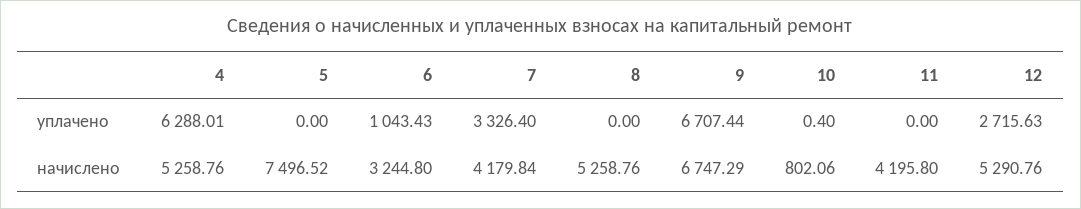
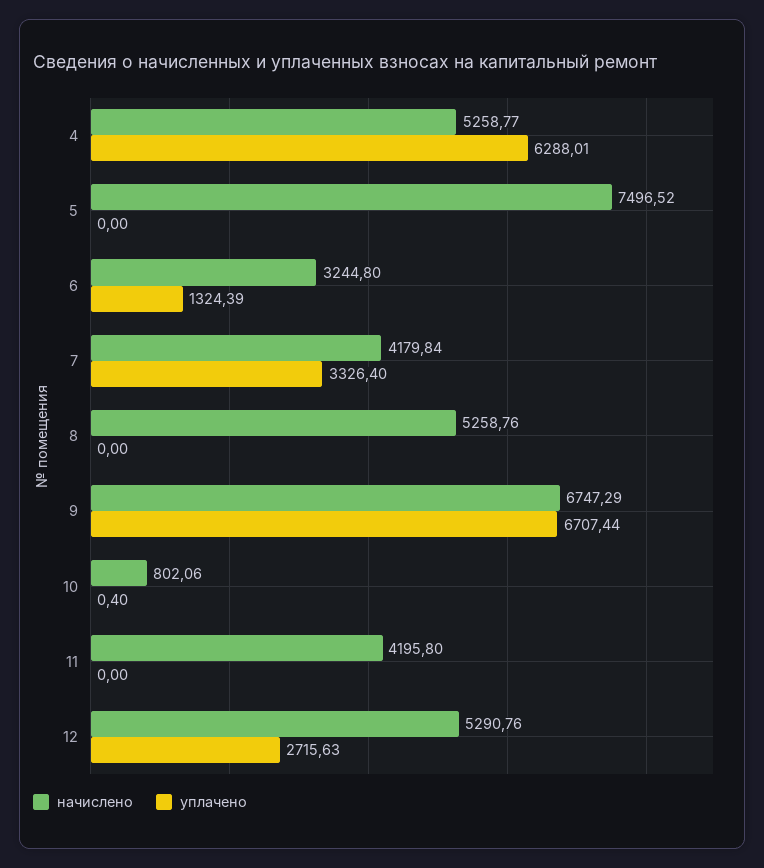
уплачено, 6: 1043.43 -> 1324.39
начислено, 4: 5258.76 -> 5258.77

